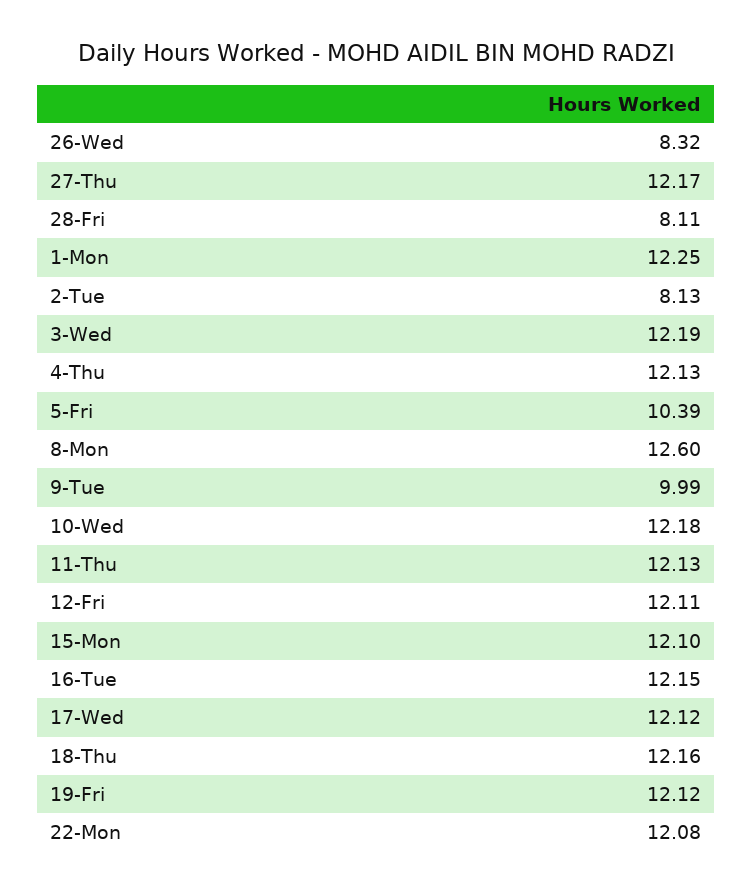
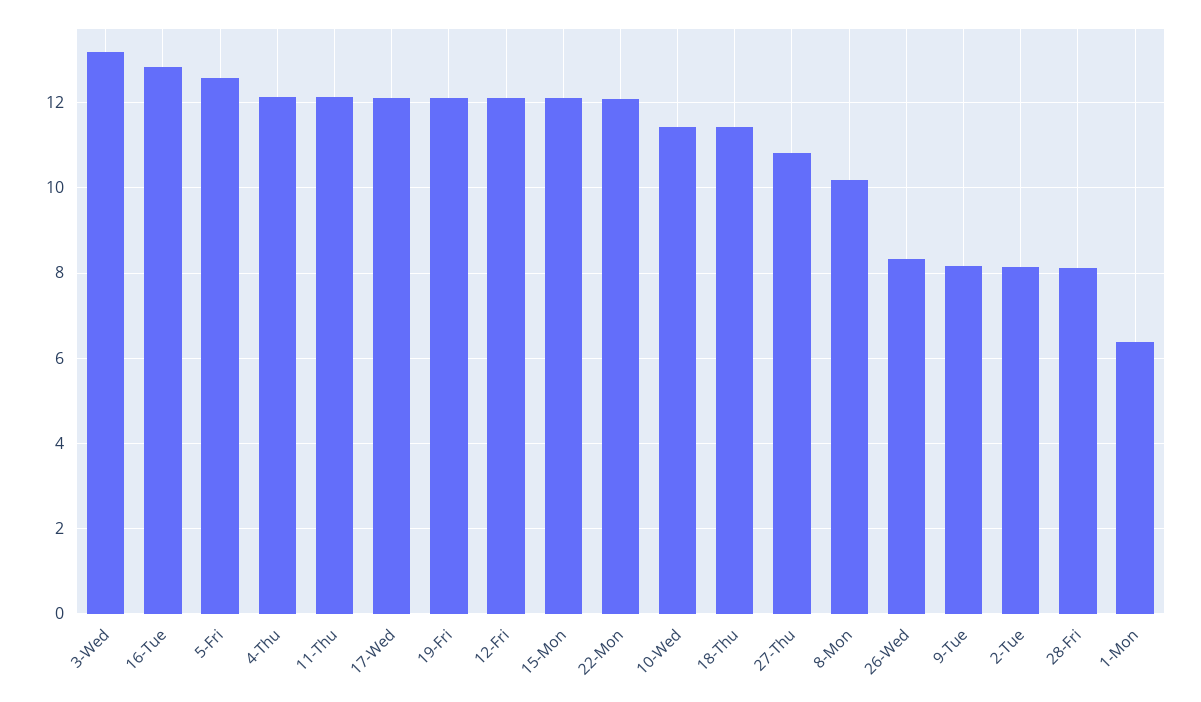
27-Thu: 12.17 -> 10.8
1-Mon: 12.25 -> 6.4
3-Wed: 12.19 -> 13.2
5-Fri: 10.39 -> 12.6
8-Mon: 12.6 -> 10.2
9-Tue: 9.99 -> 8.2
10-Wed: 12.18 -> 11.4
16-Tue: 12.15 -> 12.8
18-Thu: 12.16 -> 11.4

